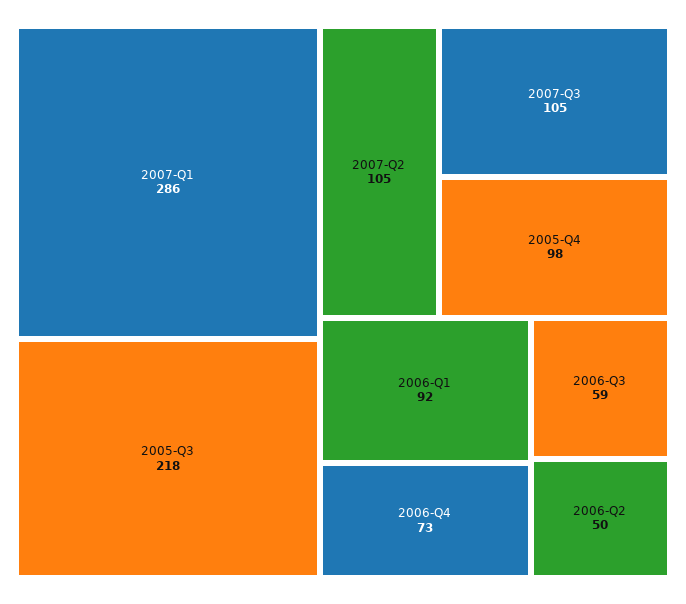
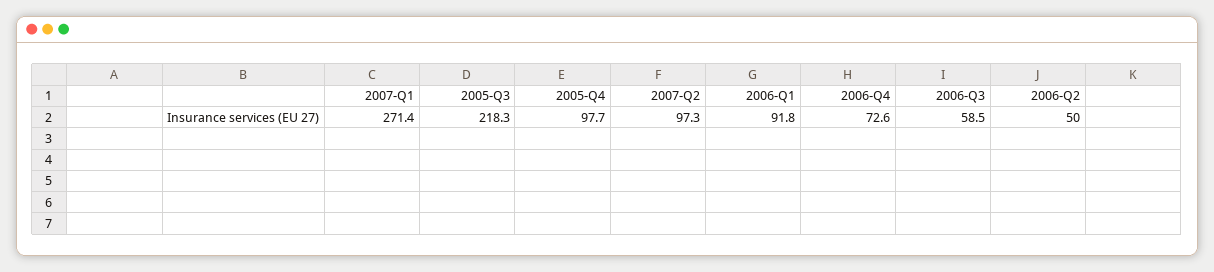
2007-Q1: 286 -> 271.4
2007-Q2: 105 -> 97.3
2007-Q3: 105 -> none

